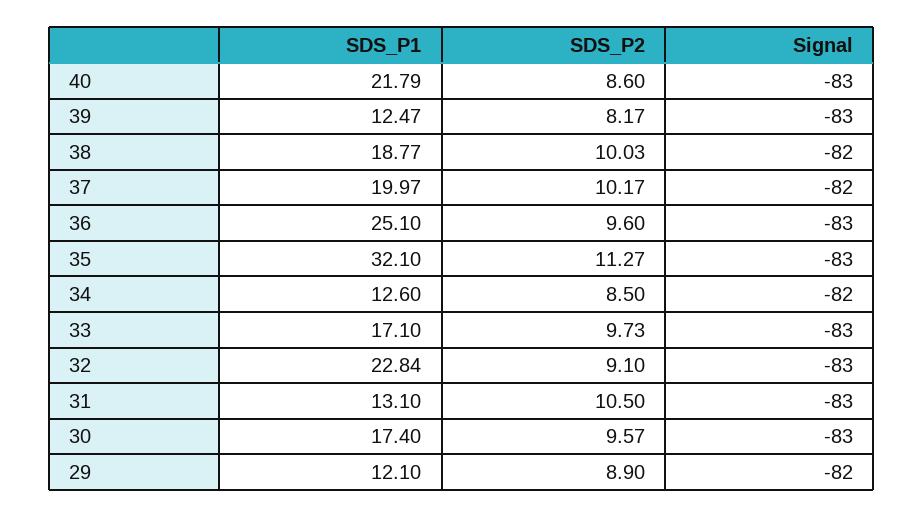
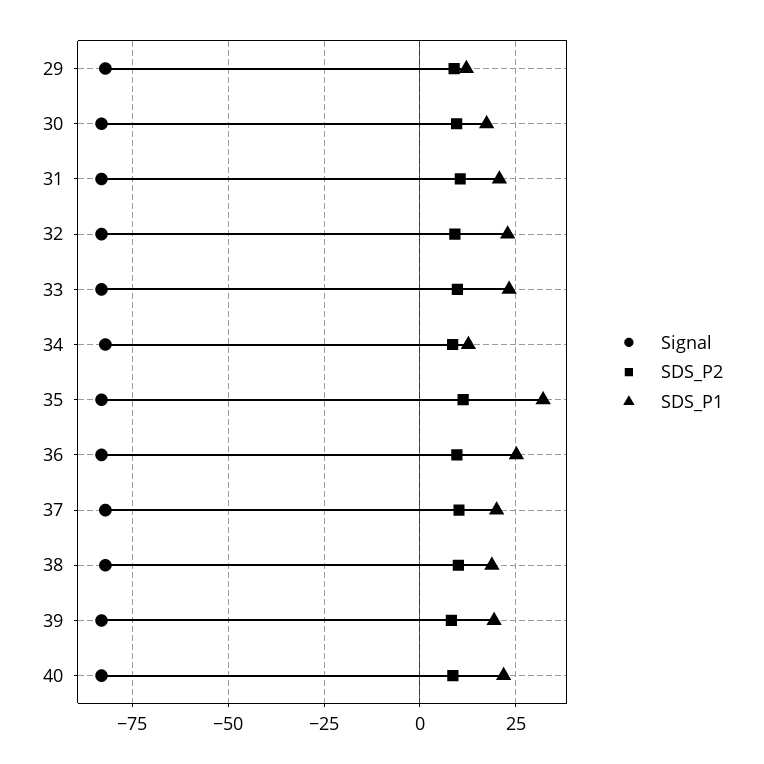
SDS_P1, 39: 12.47 -> 20
SDS_P1, 33: 17.1 -> 22.5
SDS_P1, 31: 13.1 -> 20

